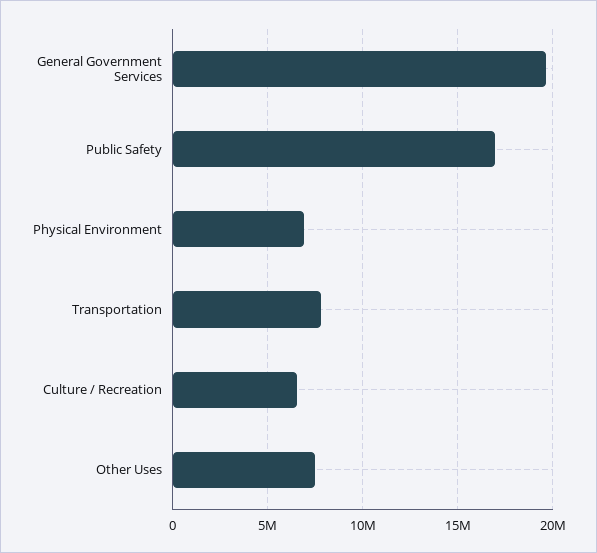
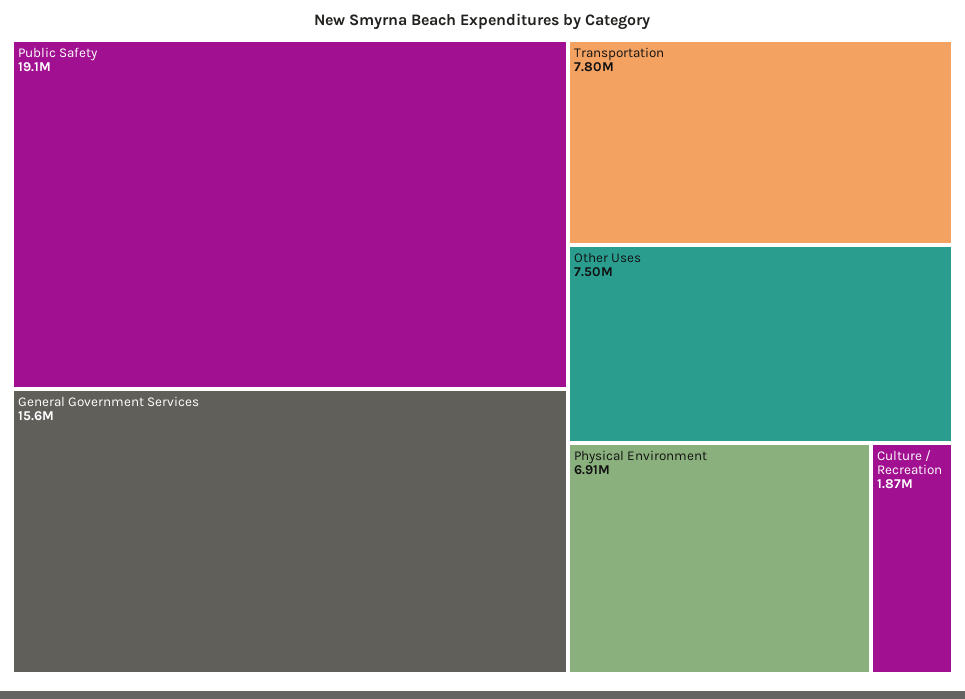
General Government Services: 19500000 -> 15600000
Public Safety: 17000000 -> 19100000
Culture / Recreation: 6500000 -> 1870000

